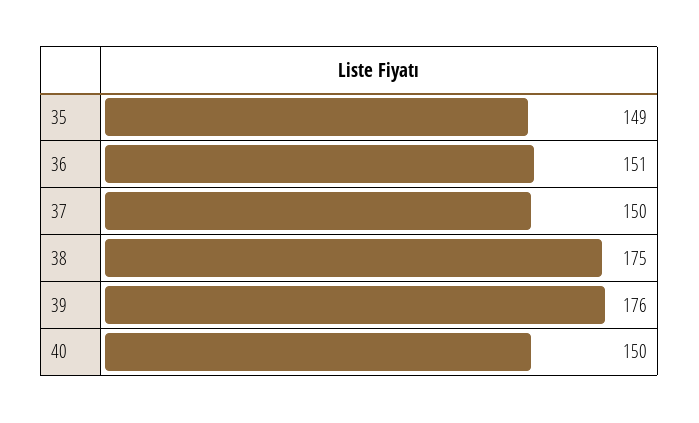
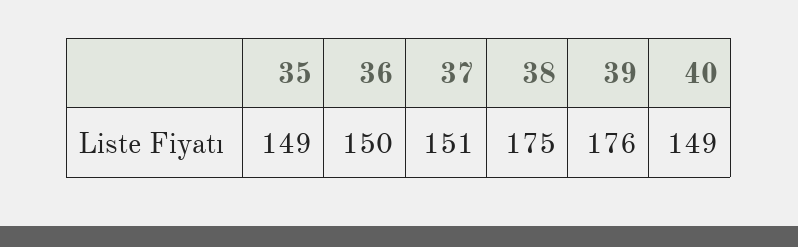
36: 151 -> 150
37: 150 -> 151
40: 150 -> 149

